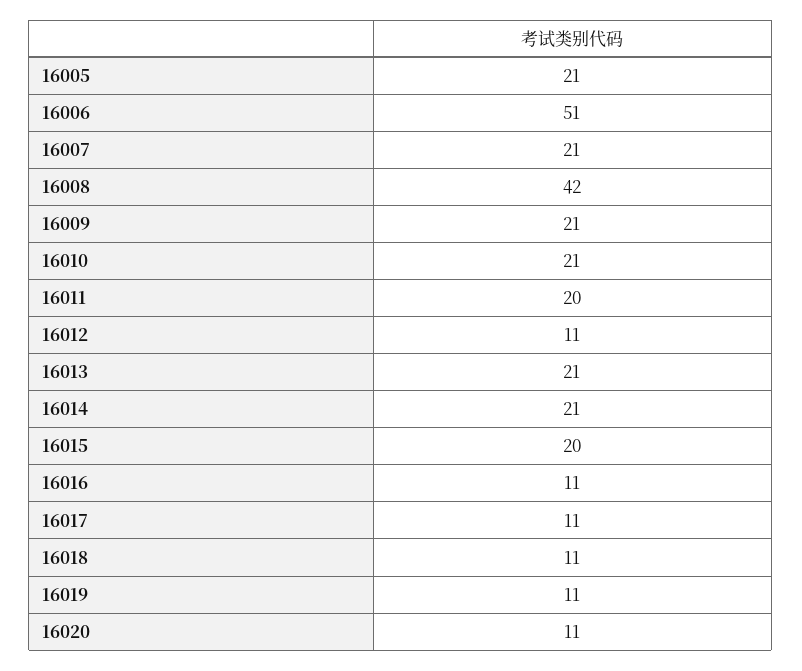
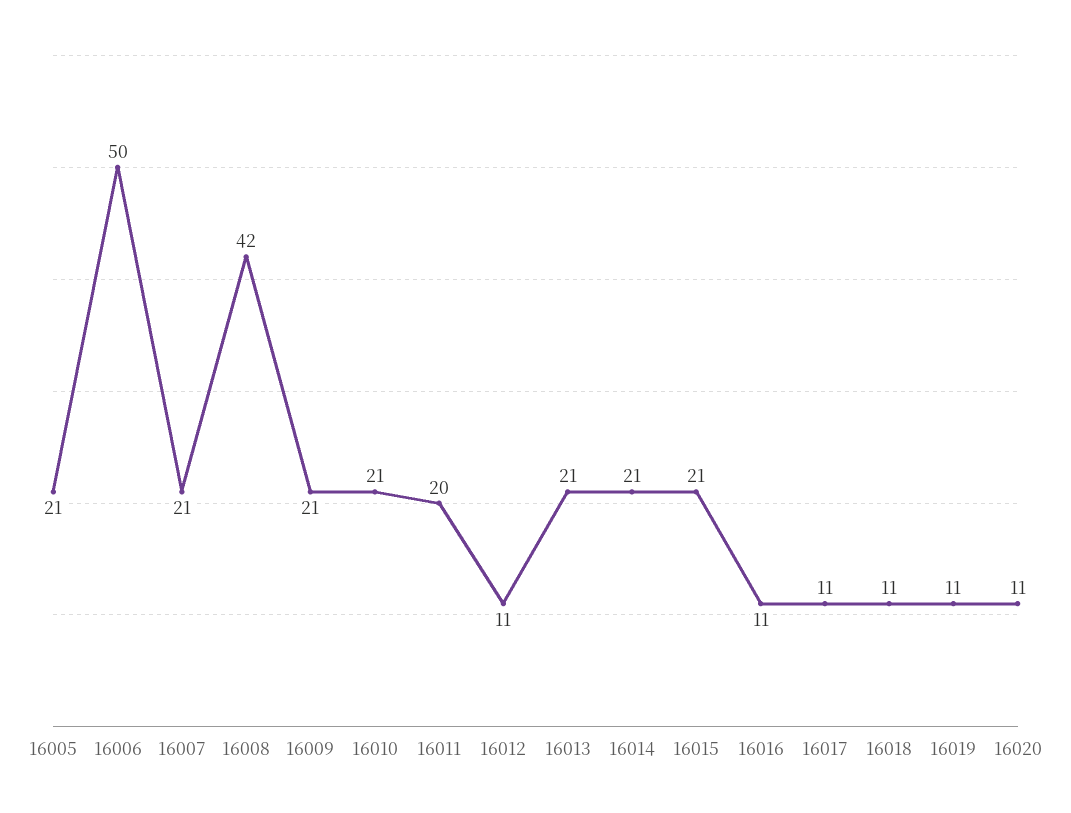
16006: 51 -> 50
16015: 20 -> 21

